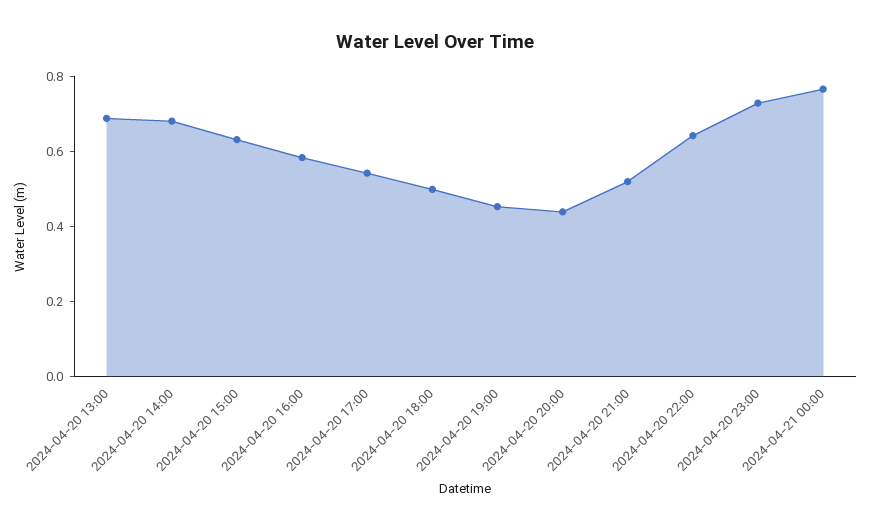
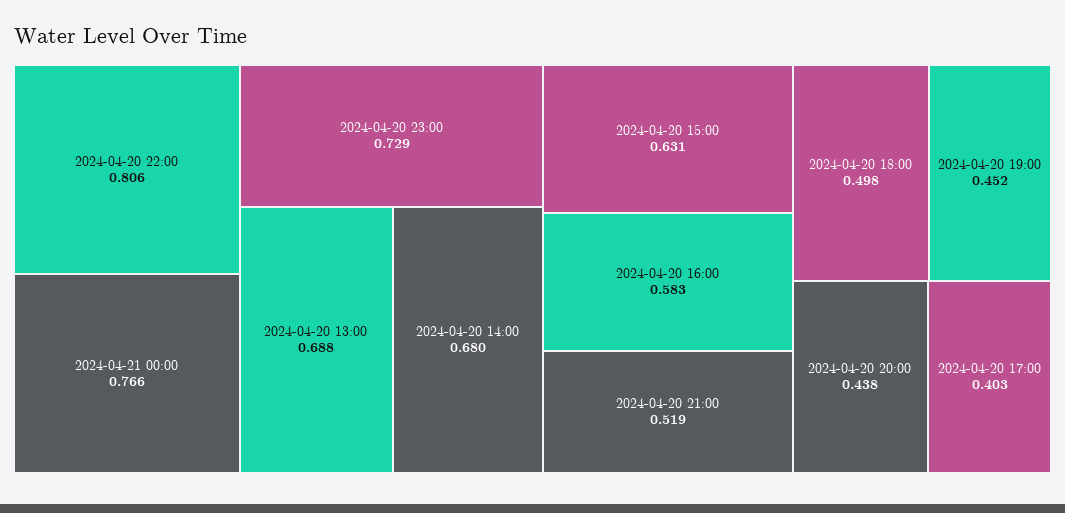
2024-04-20 17:00: 0.55 -> 0.403
2024-04-20 22:00: 0.65 -> 0.806

